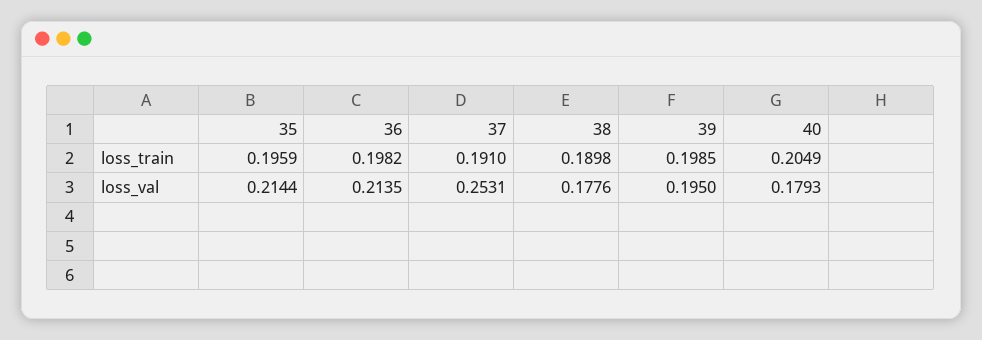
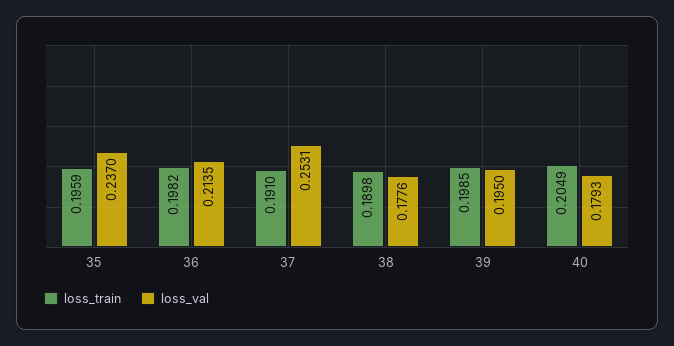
loss_val, 35: 0.2144 -> 0.237

